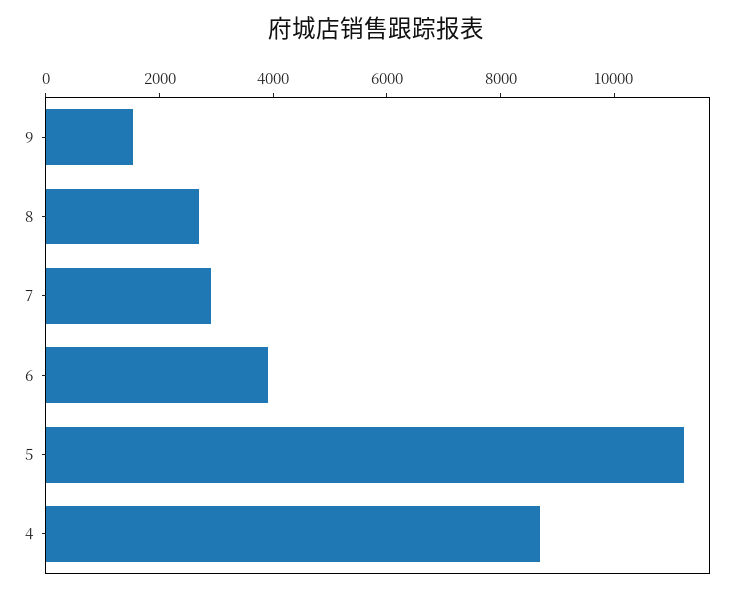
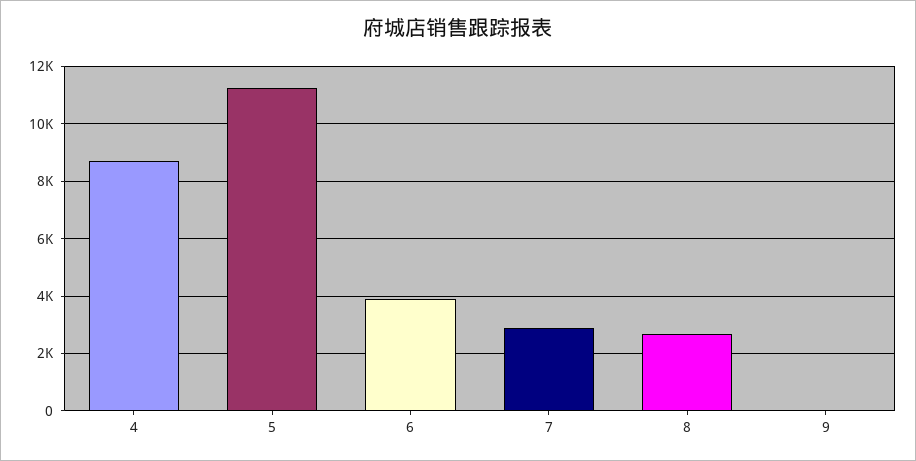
9: 1500 -> 0

